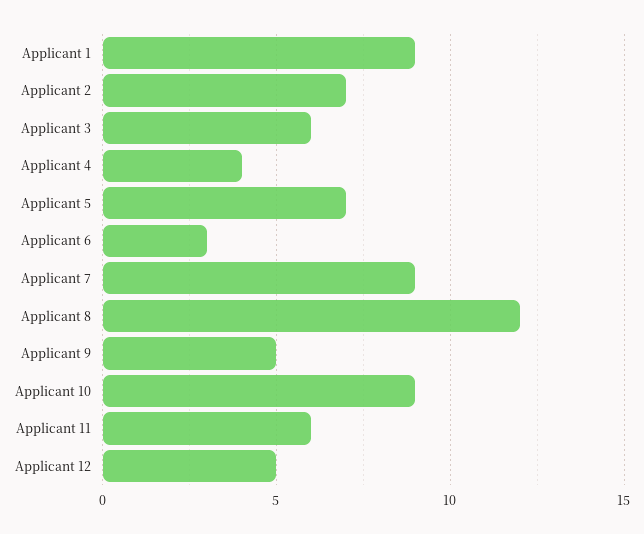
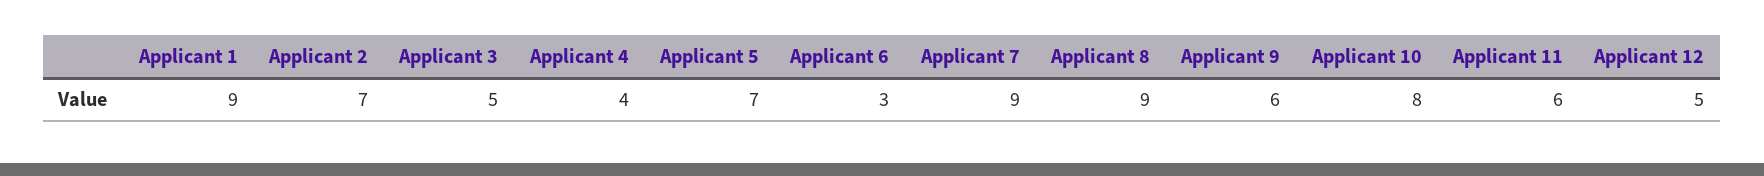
Applicant 3: 6 -> 5
Applicant 8: 12 -> 9
Applicant 9: 5 -> 6
Applicant 10: 9 -> 8

